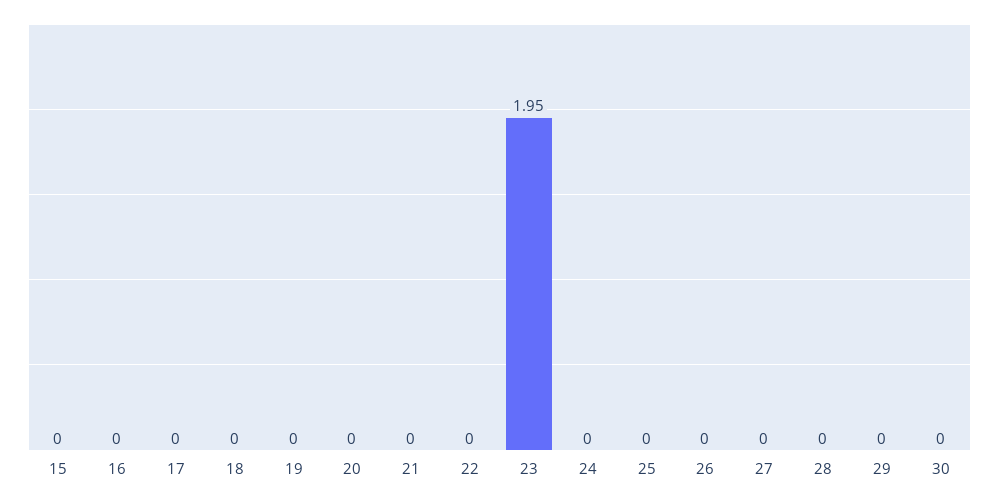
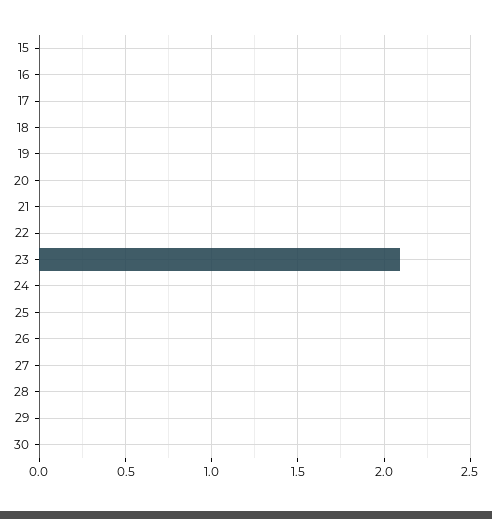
23: 1.95 -> 2.1

